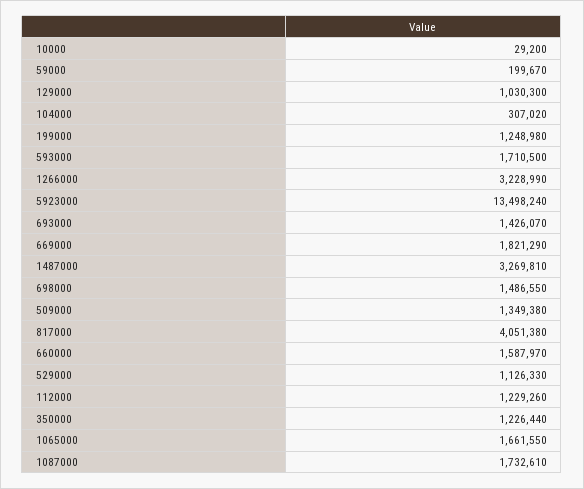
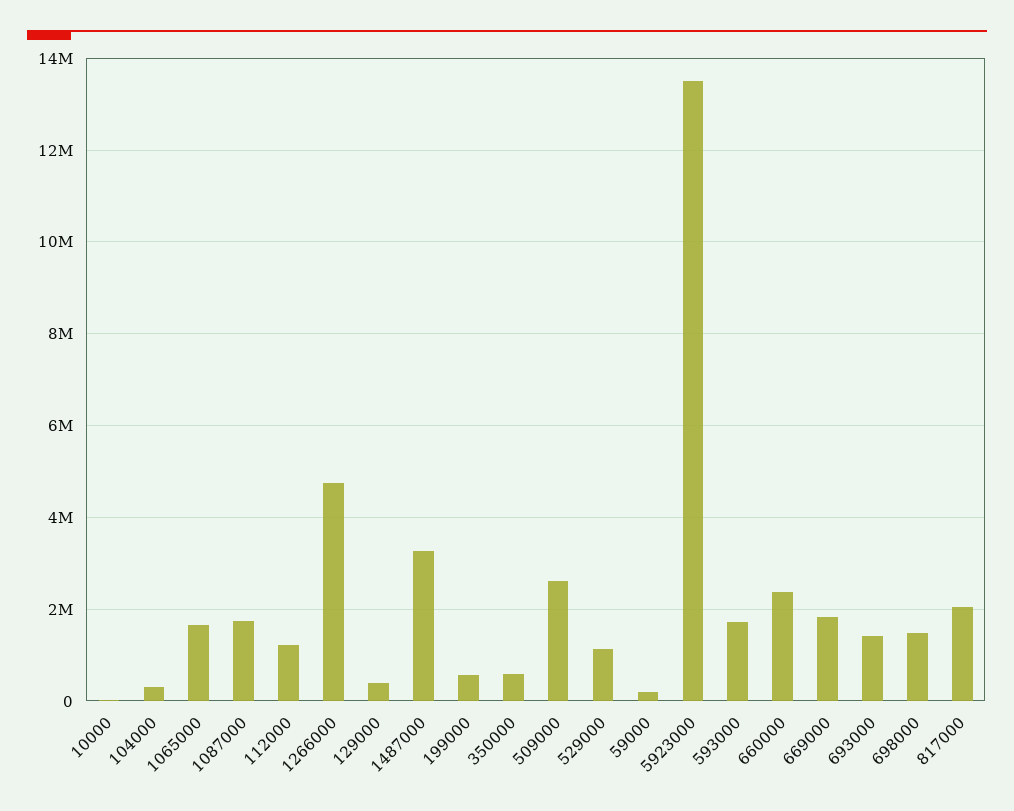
129000: 1030300 -> 400000
199000: 1248980 -> 600000
1266000: 3228990 -> 4800000
509000: 1349380 -> 2600000
817000: 4051380 -> 2000000
660000: 1587970 -> 2400000
350000: 1226440 -> 600000

